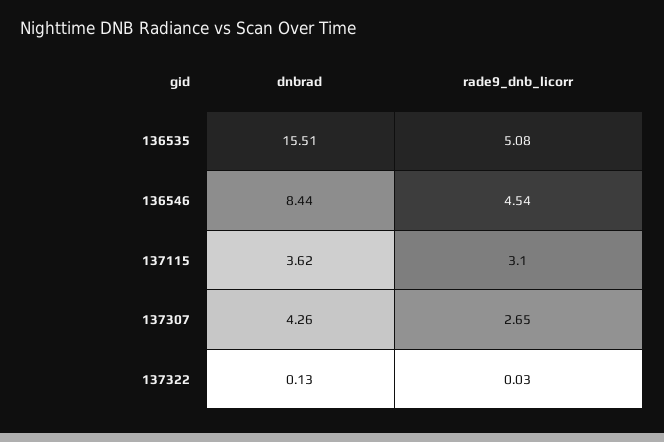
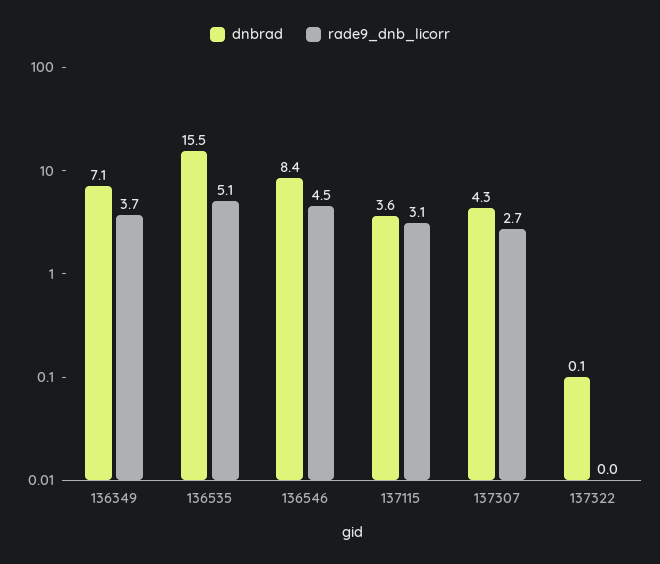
dnbrad, 136349: none -> 7.1
rade9_dnb_licorr, 136349: none -> 3.7

